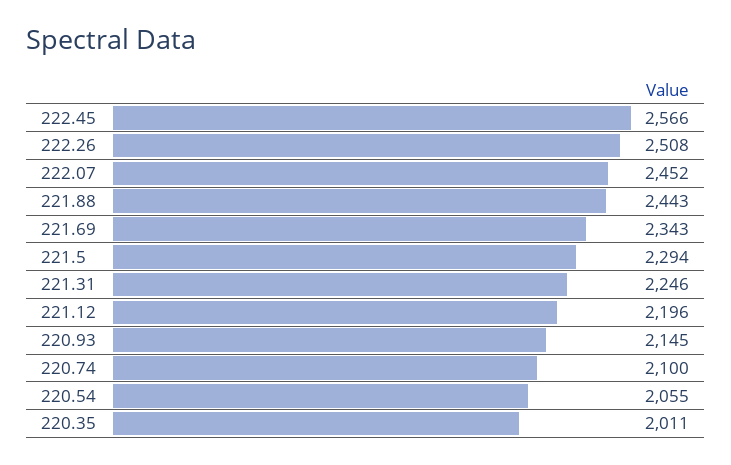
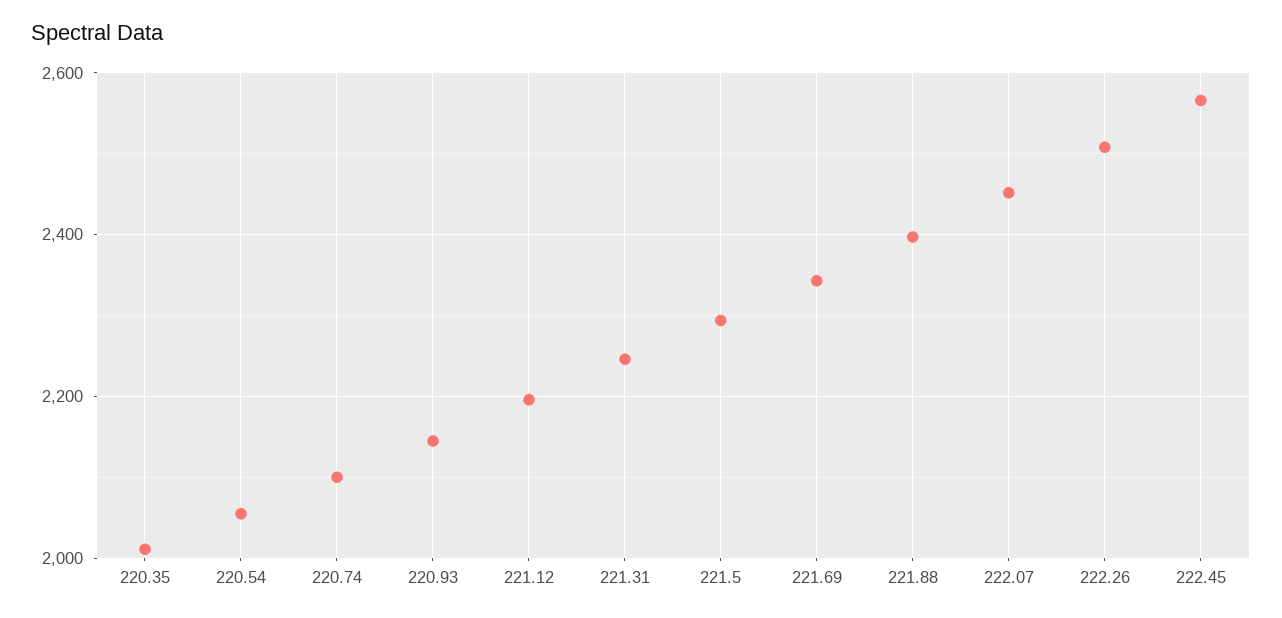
221.88: 2443 -> 2400

